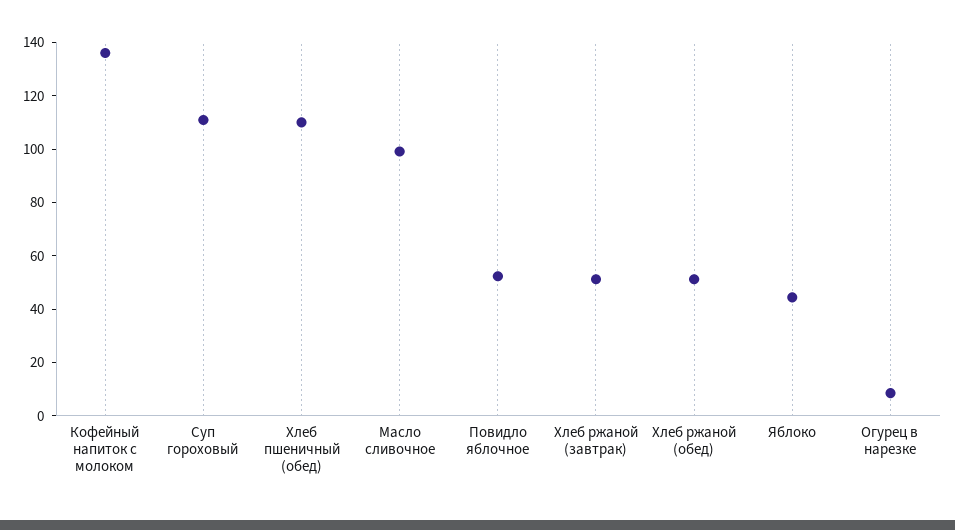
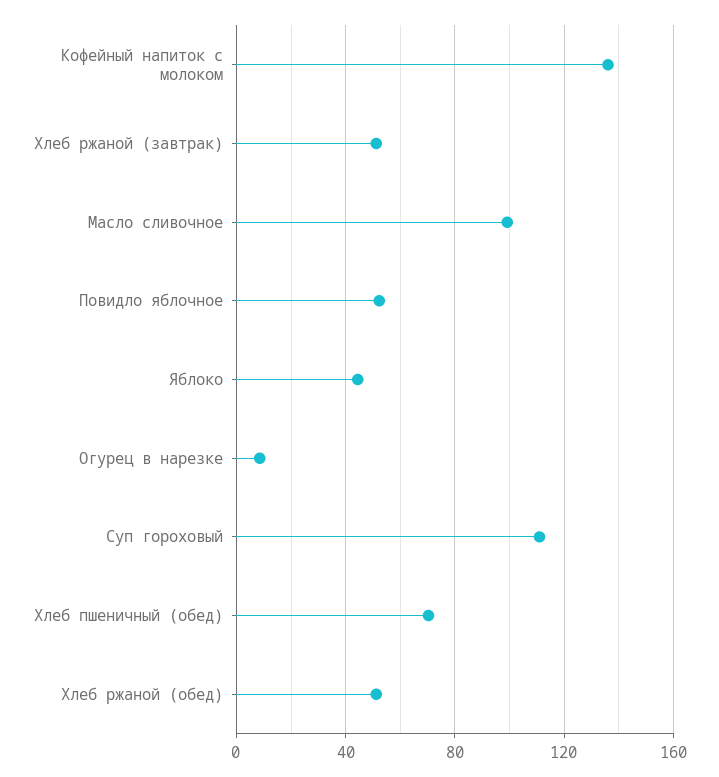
Хлеб пшеничный (обед): 110 -> 70

